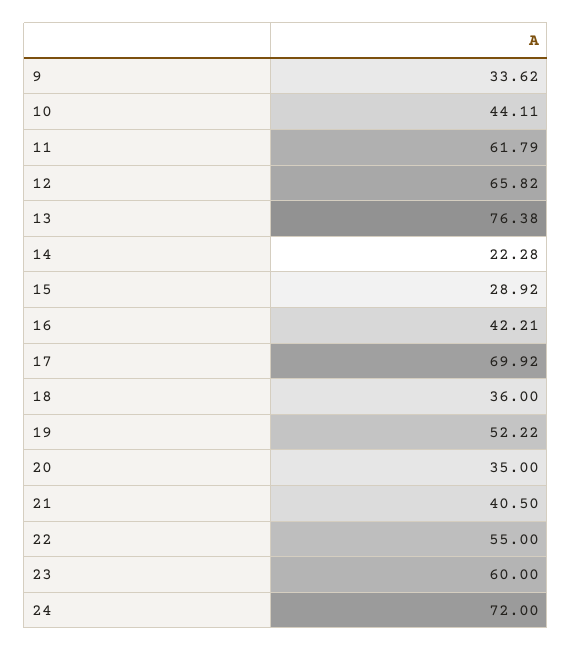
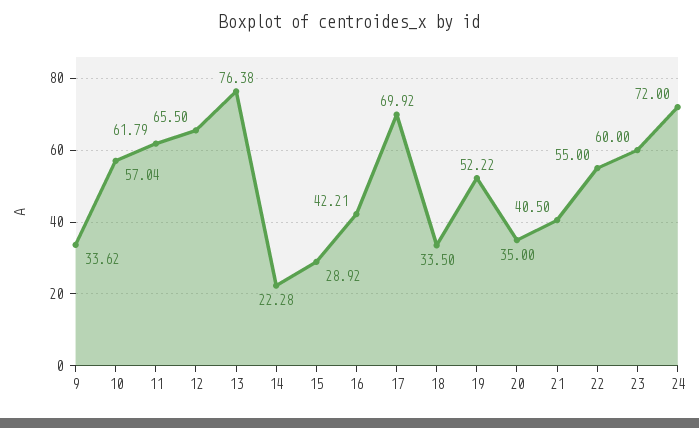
10: 44.11 -> 57.04
12: 65.82 -> 65.5
18: 36 -> 33.5

